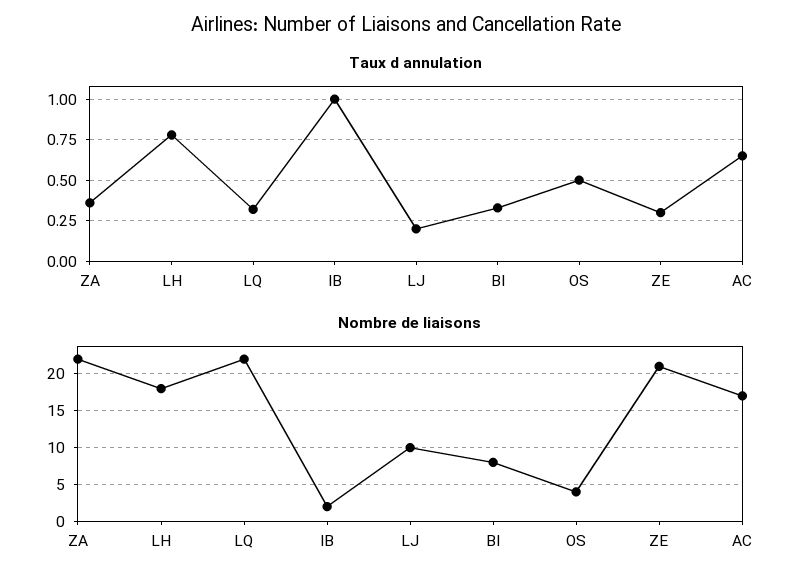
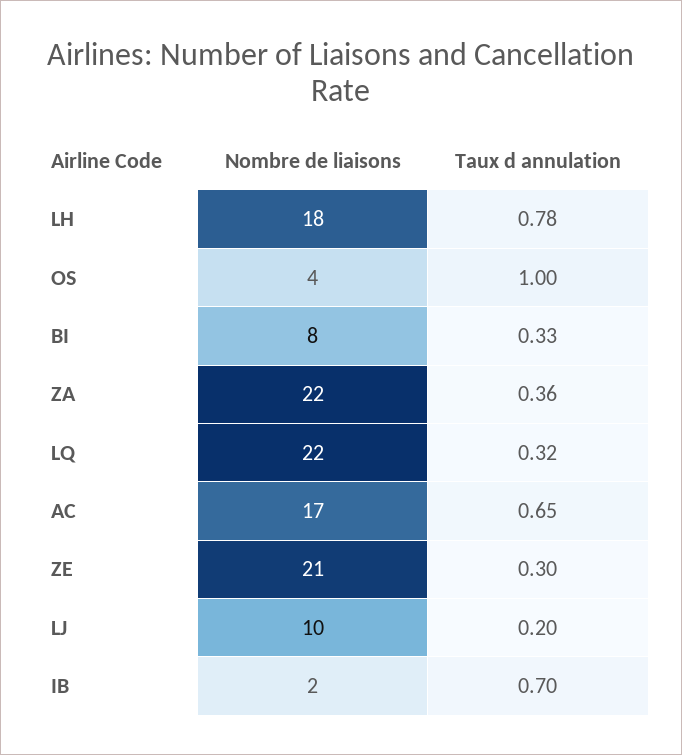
Taux d annulation, IB: 1 -> 0.7
Taux d annulation, OS: 0.5 -> 1

